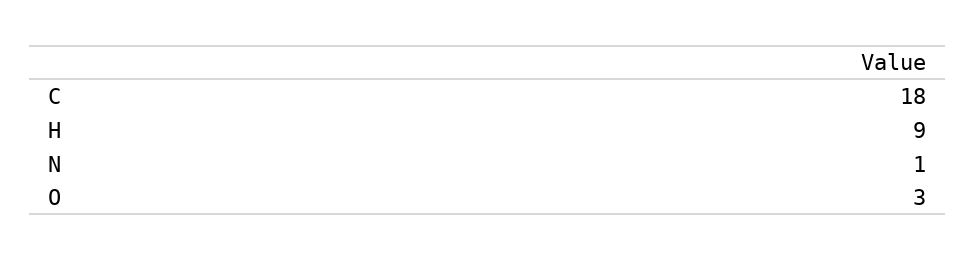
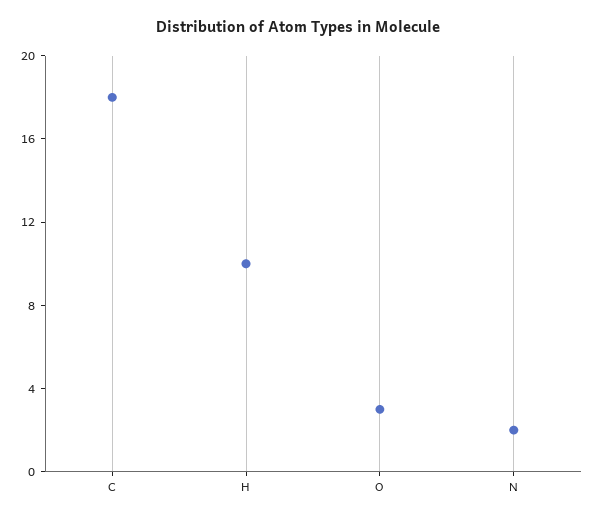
H: 9 -> 10
N: 1 -> 2

